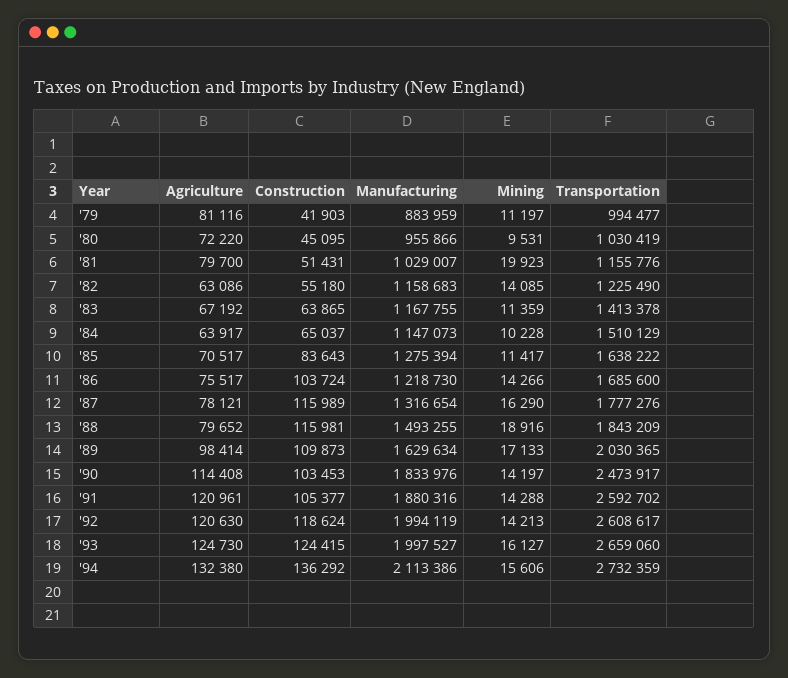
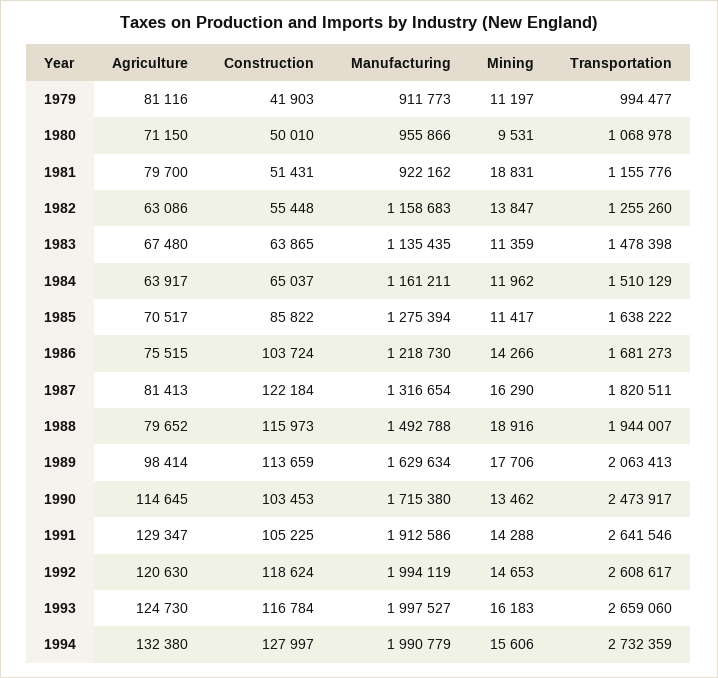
Manufacturing, '79: 883959 -> 911773
Agriculture, '80: 72220 -> 71150
Construction, '80: 45095 -> 50010
Transportation, '80: 1030419 -> 1068978
Manufacturing, '81: 1029007 -> 922162
Mining, '81: 19923 -> 18831
Construction, '82: 55180 -> 55448
Mining, '82: 14085 -> 13847
Transportation, '82: 1225490 -> 1255260
Agriculture, '83: 67192 -> 67480
Manufacturing, '83: 1167755 -> 1135435
Transportation, '83: 1413378 -> 1478398
Manufacturing, '84: 1147073 -> 1161211
Mining, '84: 10228 -> 11962
Construction, '85: 83643 -> 85822
Agriculture, '86: 75517 -> 75515
Transportation, '86: 1685600 -> 1681273
Agriculture, '87: 78121 -> 81413
Construction, '87: 115989 -> 122184
Transportation, '87: 1777276 -> 1820511
Construction, '88: 115981 -> 115973
Manufacturing, '88: 1493255 -> 1492788
Transportation, '88: 1843209 -> 1944007
Construction, '89: 109873 -> 113659
Mining, '89: 17133 -> 17706
Transportation, '89: 2030365 -> 2063413
Agriculture, '90: 114408 -> 114645
Manufacturing, '90: 1833976 -> 1715380
Mining, '90: 14197 -> 13462
Agriculture, '91: 120961 -> 129347
Construction, '91: 105377 -> 105225
Manufacturing, '91: 1880316 -> 1912586
Transportation, '91: 2592702 -> 2641546
Mining, '92: 14213 -> 14653
Construction, '93: 124415 -> 116784
Mining, '93: 16127 -> 16183
Construction, '94: 136292 -> 127997
Manufacturing, '94: 2113386 -> 1990779

